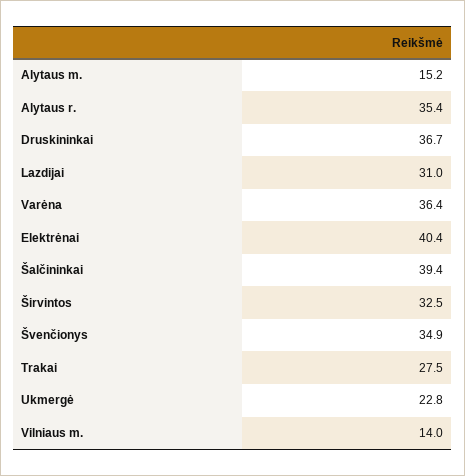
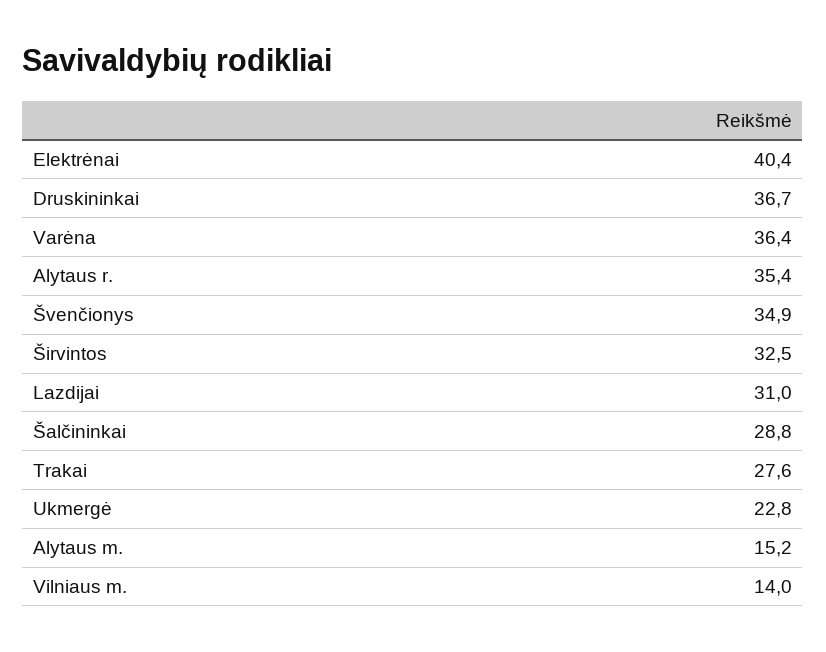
Šalčininkai: 39.4 -> 28.8
Trakai: 27.5 -> 27.6

